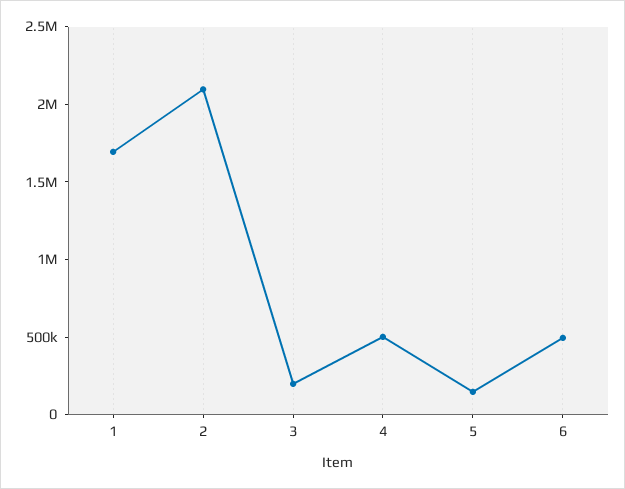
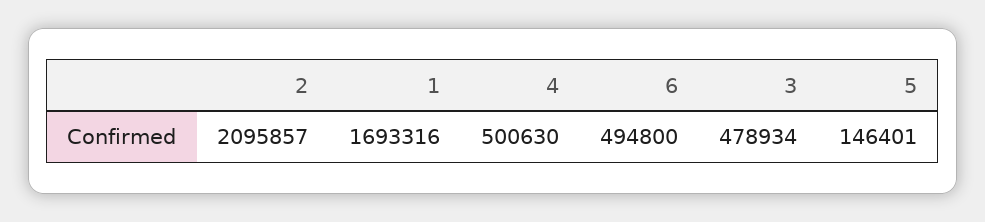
3: 200000 -> 478934

